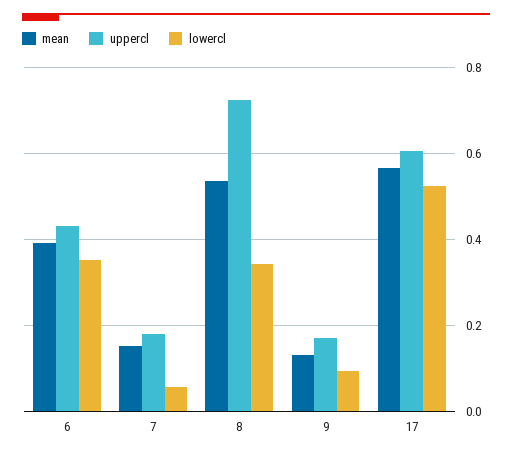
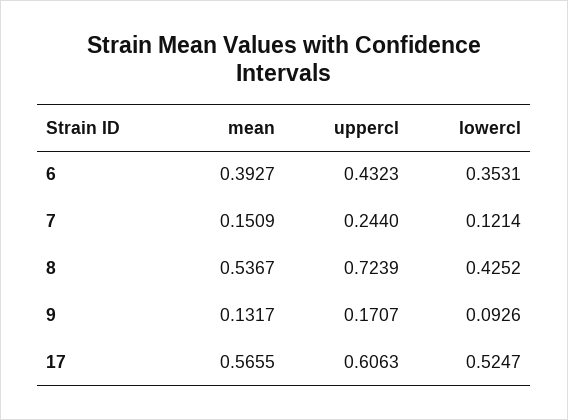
uppercl, 7: 0.18 -> 0.244
lowercl, 7: 0.06 -> 0.1214
lowercl, 8: 0.34 -> 0.4252

